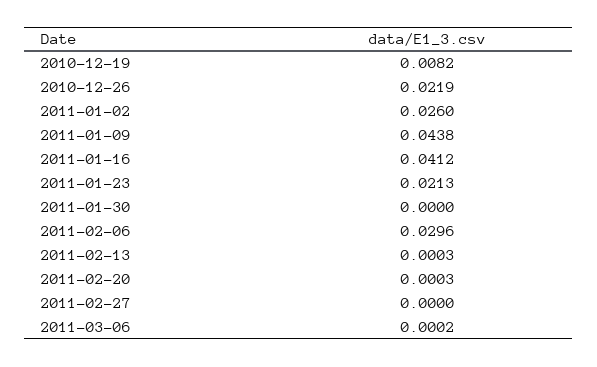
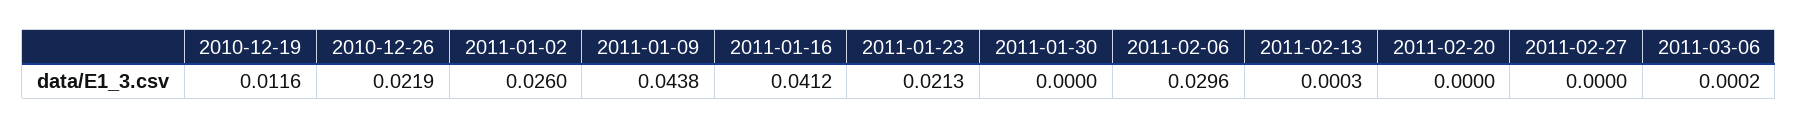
2010-12-19: 0.0082 -> 0.0116
2011-02-20: 0.0003 -> 0

